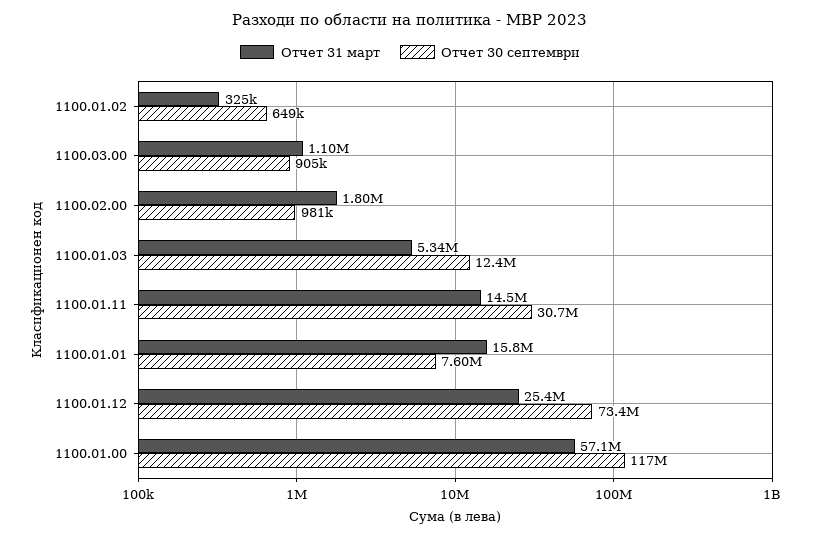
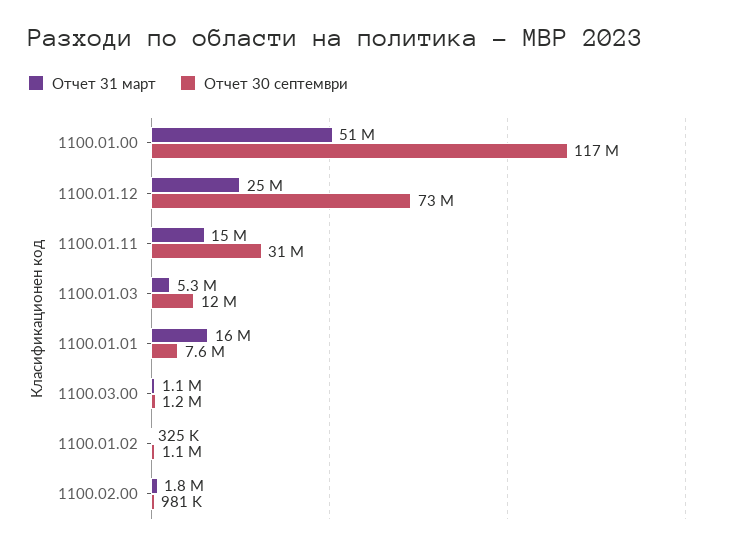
Отчет 30 септември, 1100.01.02: 649000 -> 1100000
Отчет 30 септември, 1100.03.00: 905000 -> 1200000
Отчет 31 март, 1100.01.00: 57100000 -> 51000000

